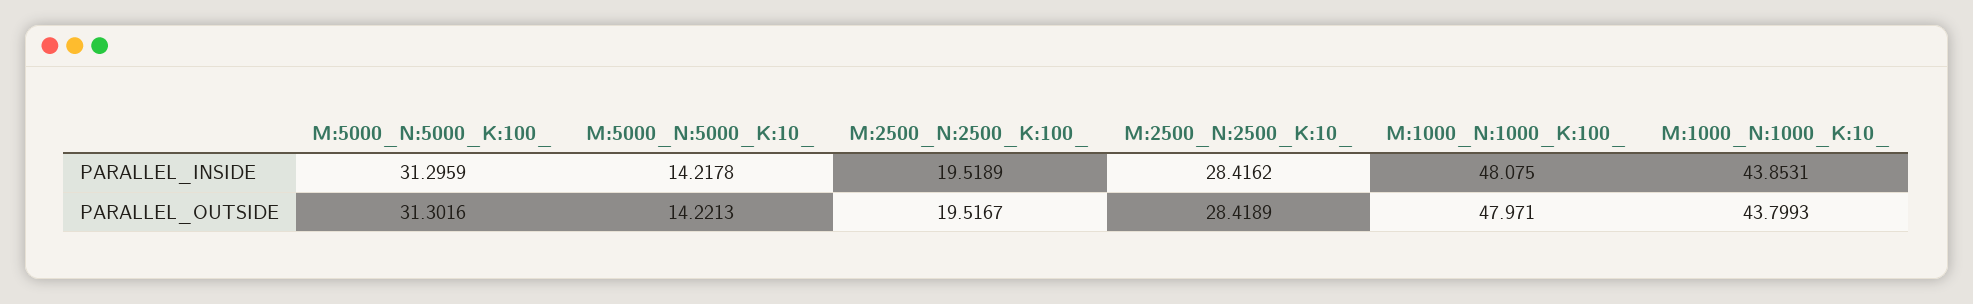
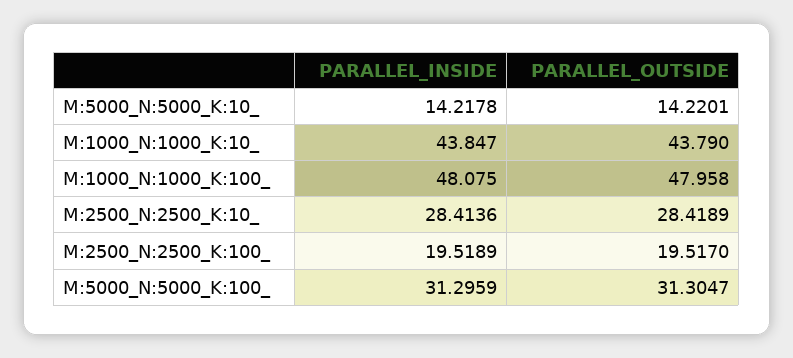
M:2500_N:2500_K:10_, PARALLEL_INSIDE: 28.4162 -> 28.4136
M:1000_N:1000_K:10_, PARALLEL_INSIDE: 43.8531 -> 43.847
M:5000_N:5000_K:100_, PARALLEL_OUTSIDE: 31.3016 -> 31.3047
M:5000_N:5000_K:10_, PARALLEL_OUTSIDE: 14.2213 -> 14.2201
M:2500_N:2500_K:100_, PARALLEL_OUTSIDE: 19.5167 -> 19.517
M:1000_N:1000_K:100_, PARALLEL_OUTSIDE: 47.971 -> 47.958
M:1000_N:1000_K:10_, PARALLEL_OUTSIDE: 43.7993 -> 43.79

